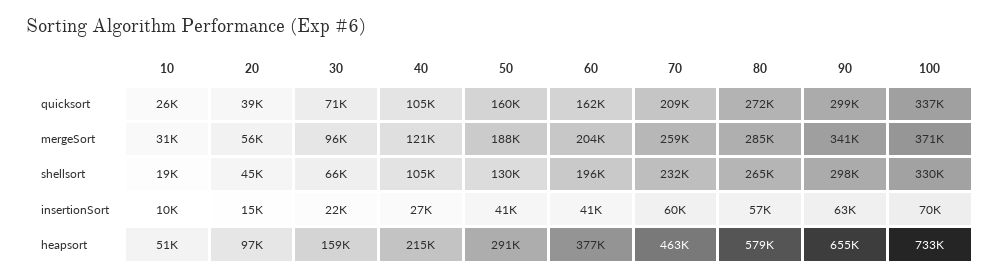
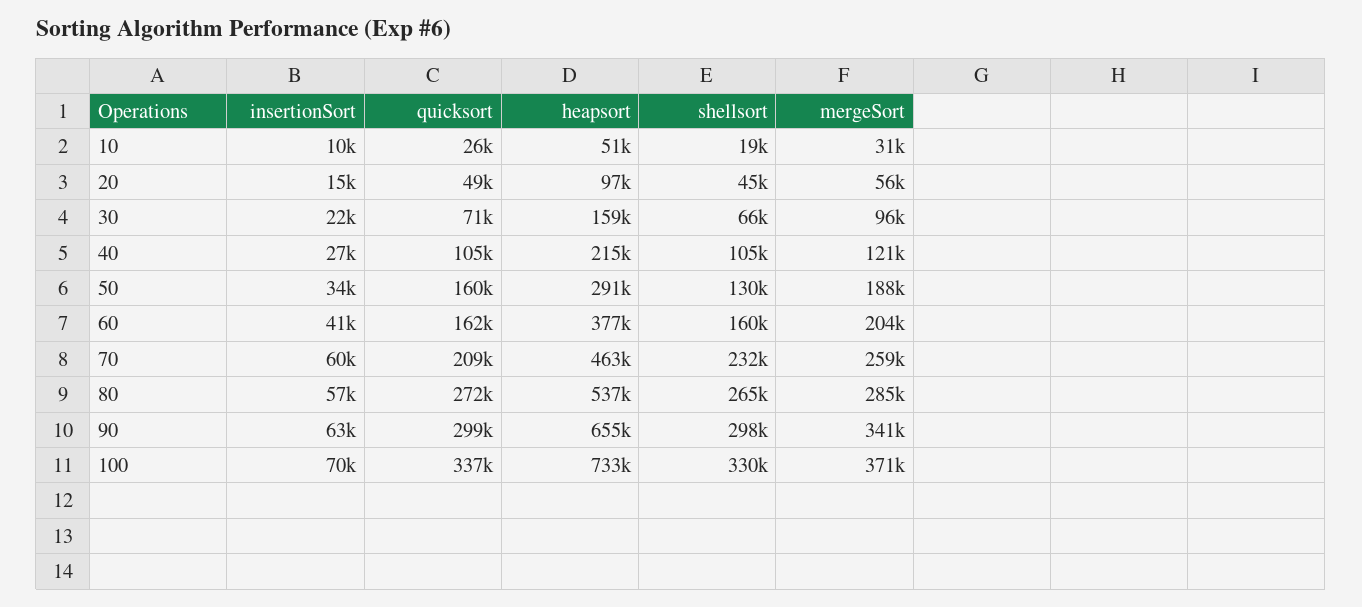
20, quicksort: 39000 -> 49000
60, shellsort: 196000 -> 160000
50, insertionSort: 41000 -> 34000
80, heapsort: 579000 -> 537000

